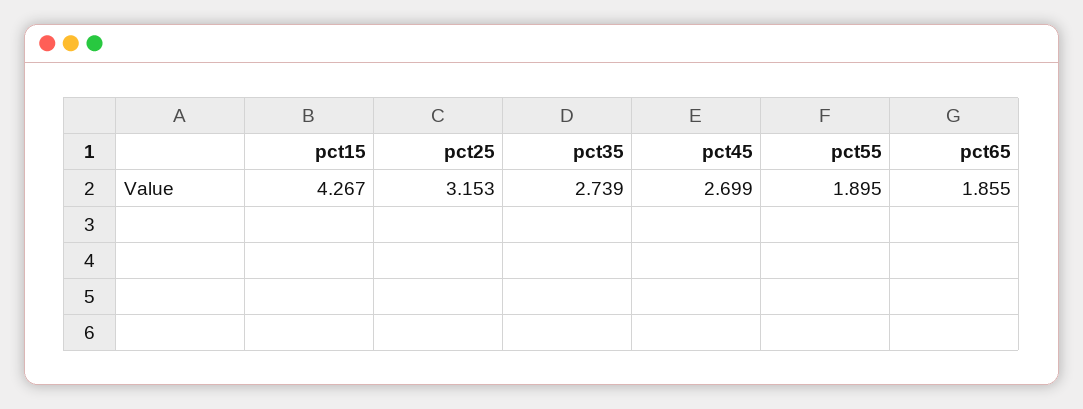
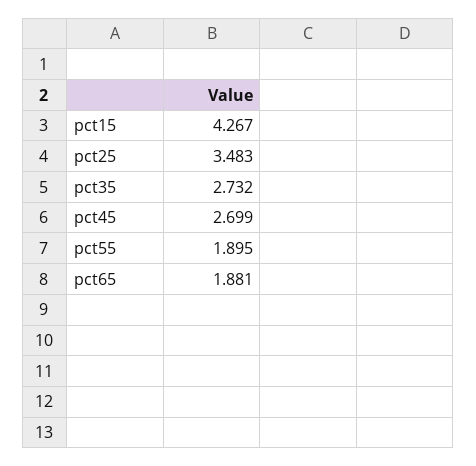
pct25: 3.153 -> 3.483
pct35: 2.739 -> 2.732
pct65: 1.855 -> 1.881

